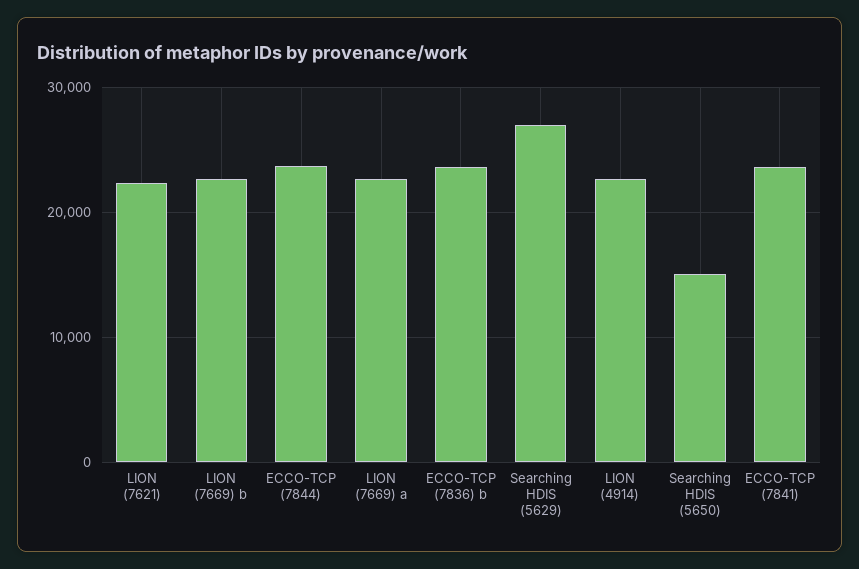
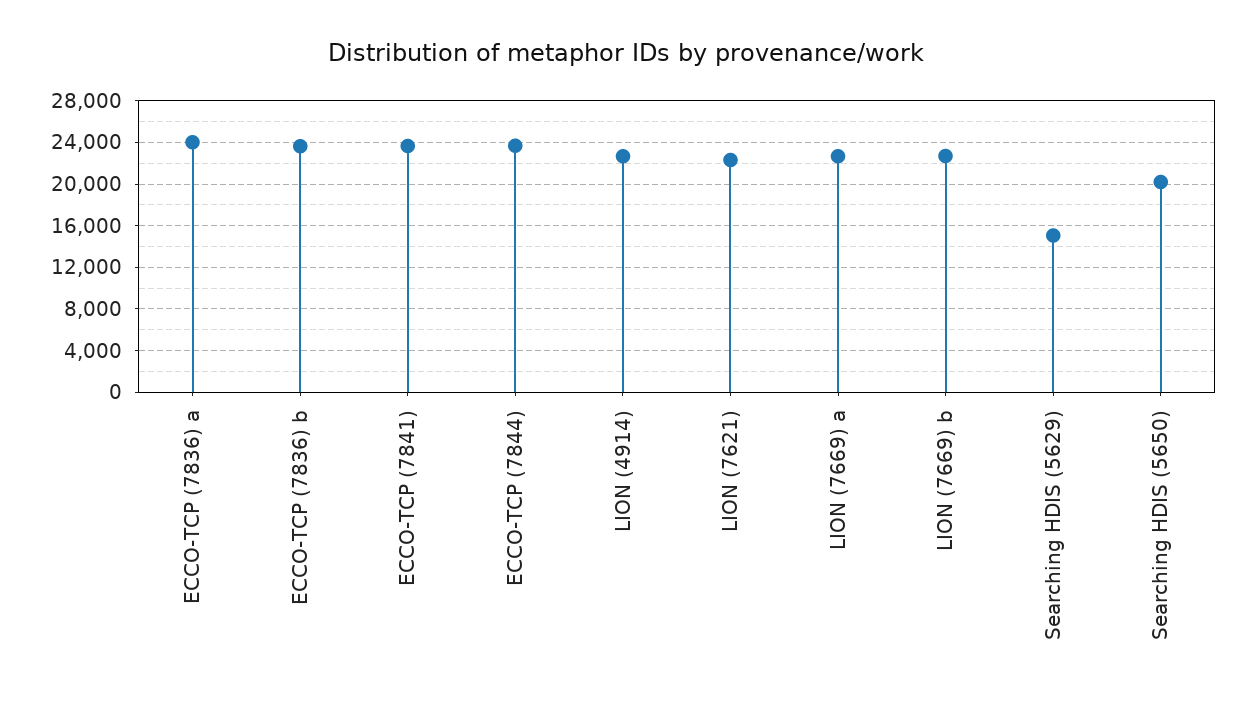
Searching HDIS (5629): 27000 -> 15000
Searching HDIS (5650): 15000 -> 20000
ECCO-TCP (7836) a: none -> 24000

